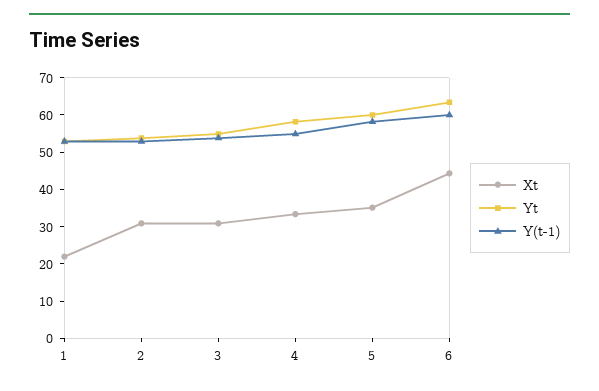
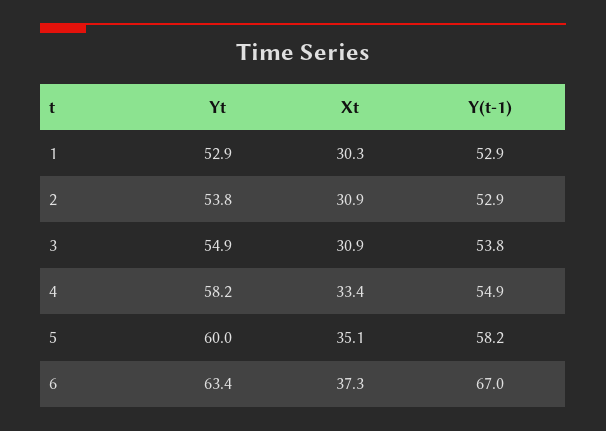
Xt, 1: 22.5 -> 30.3
Xt, 6: 45 -> 37.3
Y(t-1), 6: 60 -> 67

